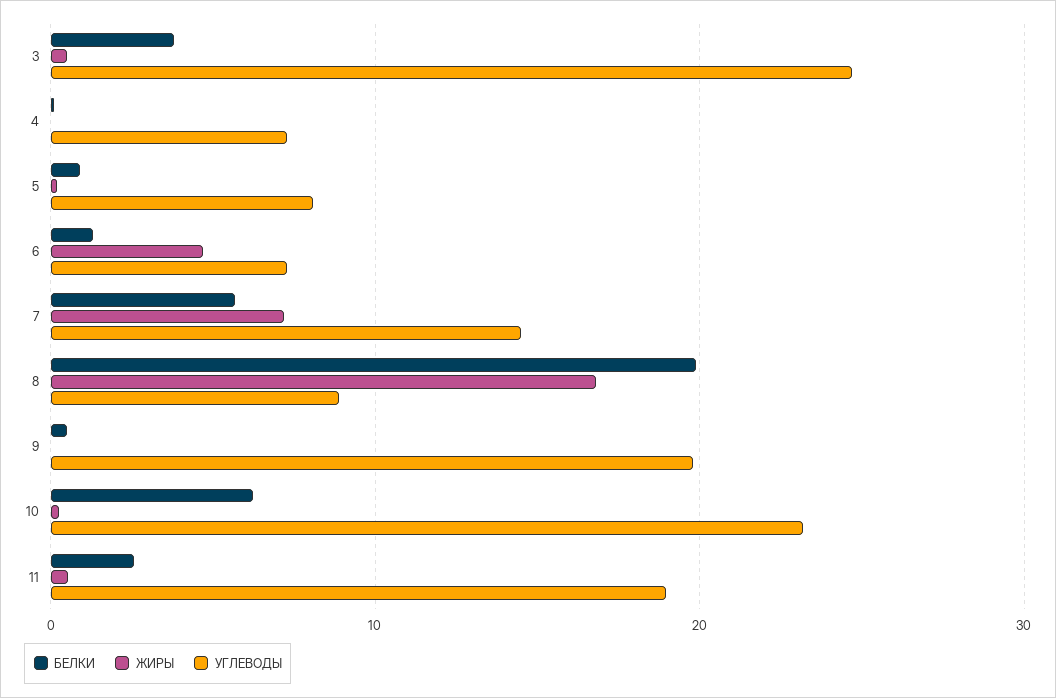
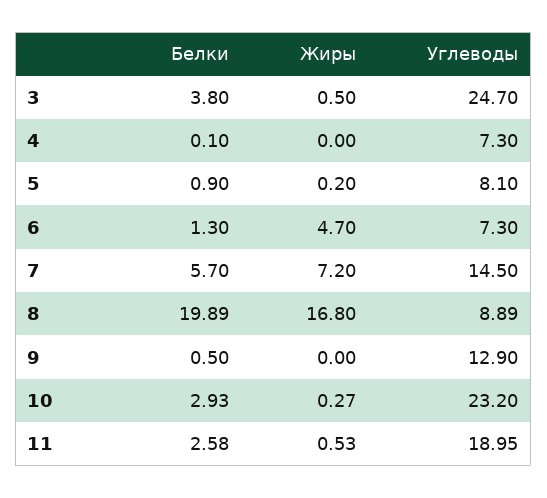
УГЛЕВОДЫ, 9: 20 -> 12.9
БЕЛКИ, 10: 6 -> 2.93

